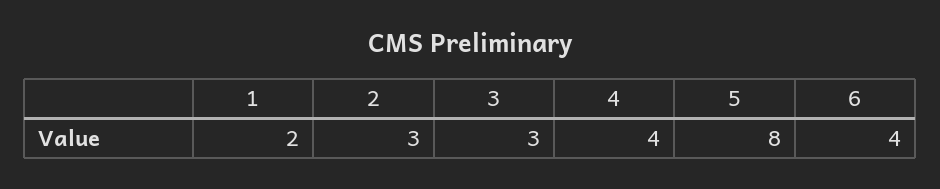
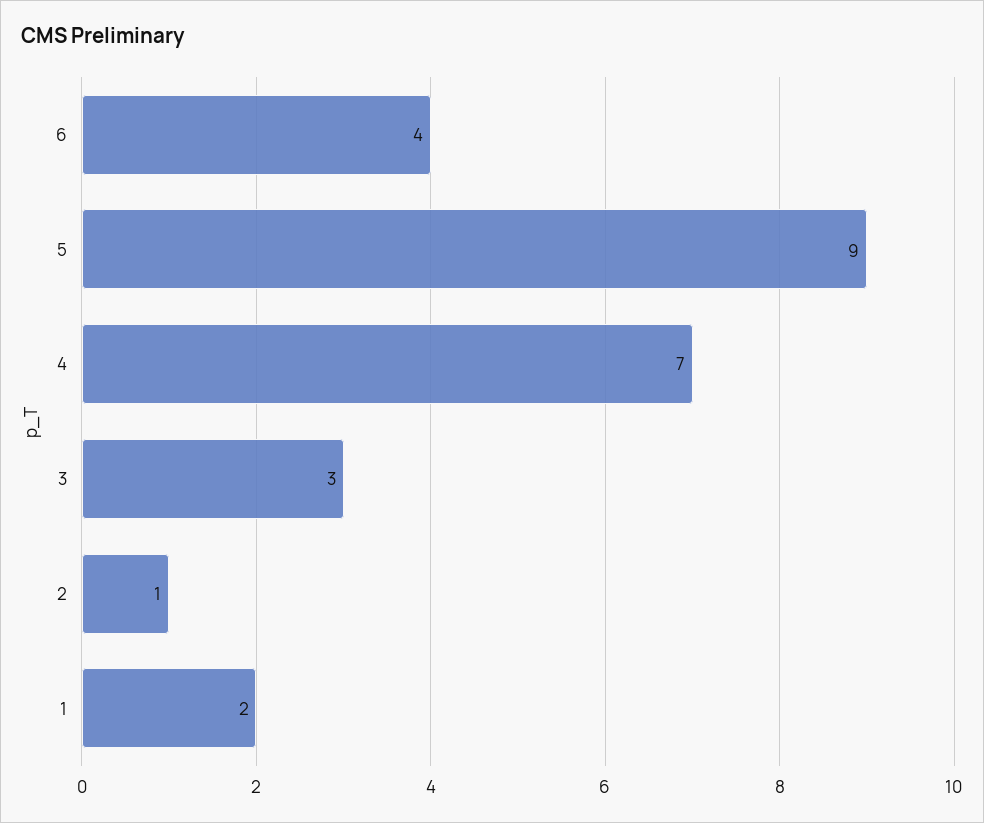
2: 3 -> 1
4: 4 -> 7
5: 8 -> 9

